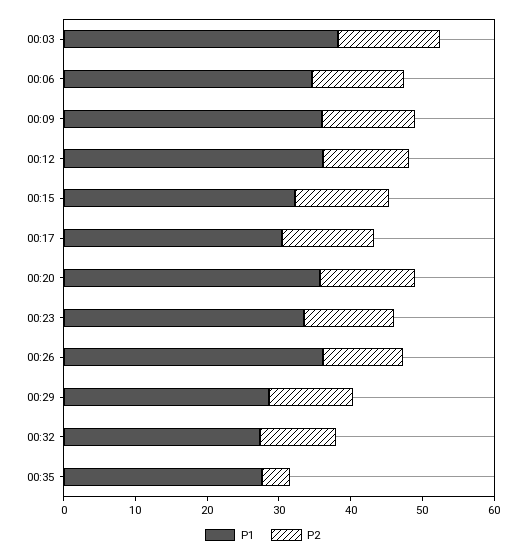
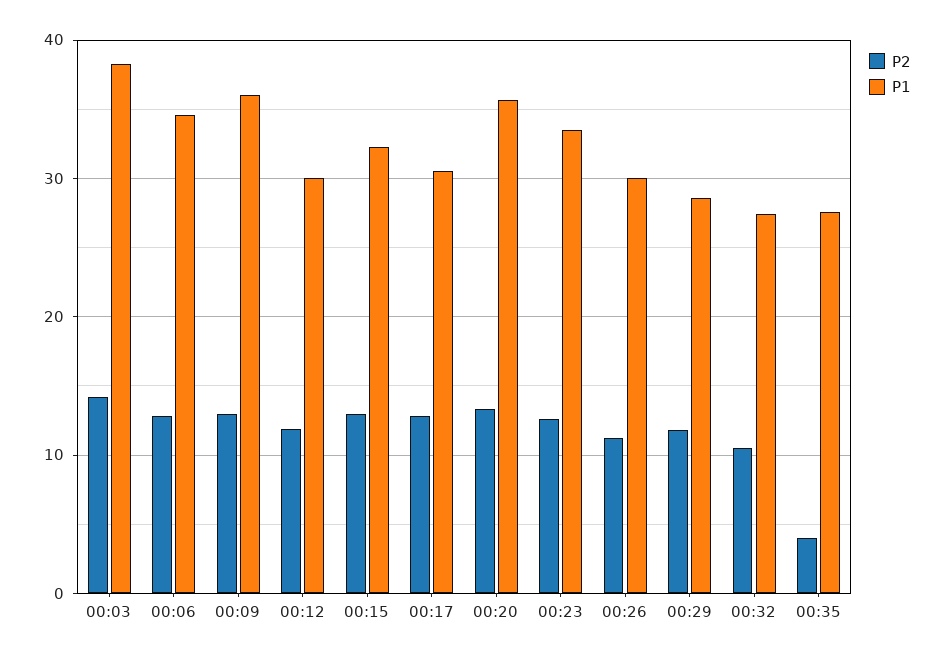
P1, 00:12: 36 -> 30
P1, 00:26: 36 -> 30

